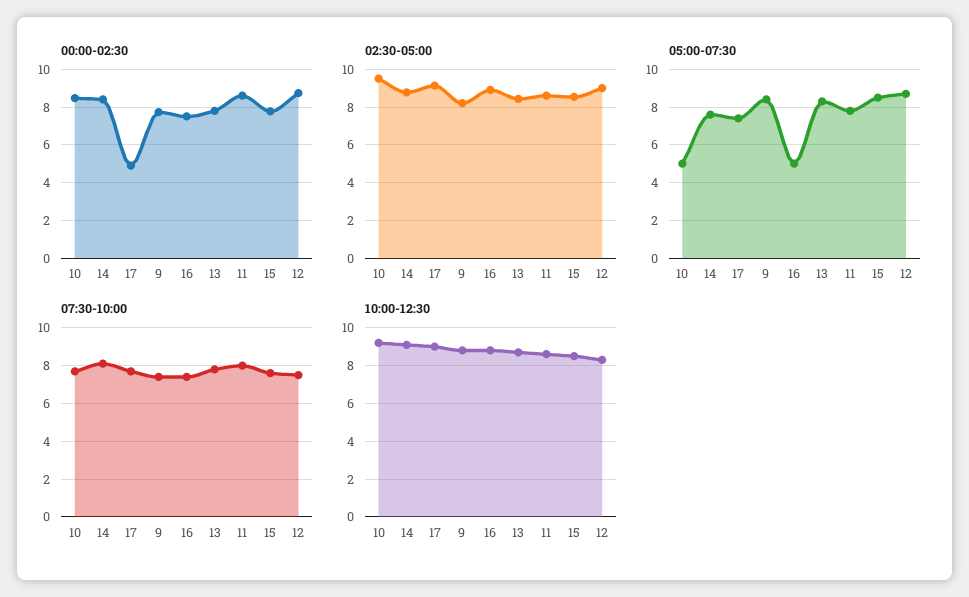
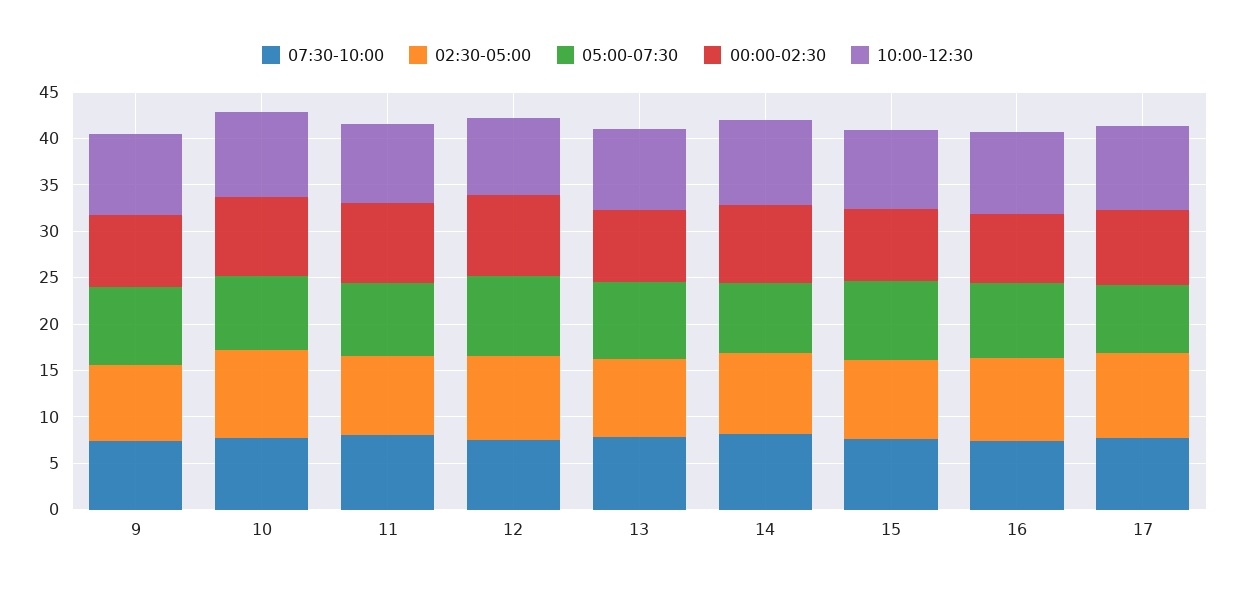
00:00-02:30, 17: 5 -> 8
05:00-07:30, 10: 5 -> 8
05:00-07:30, 16: 5 -> 8

